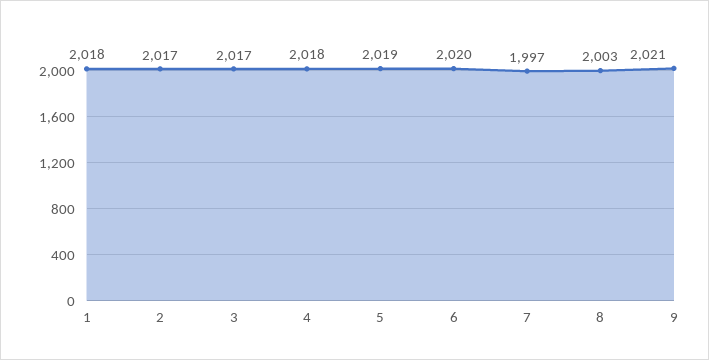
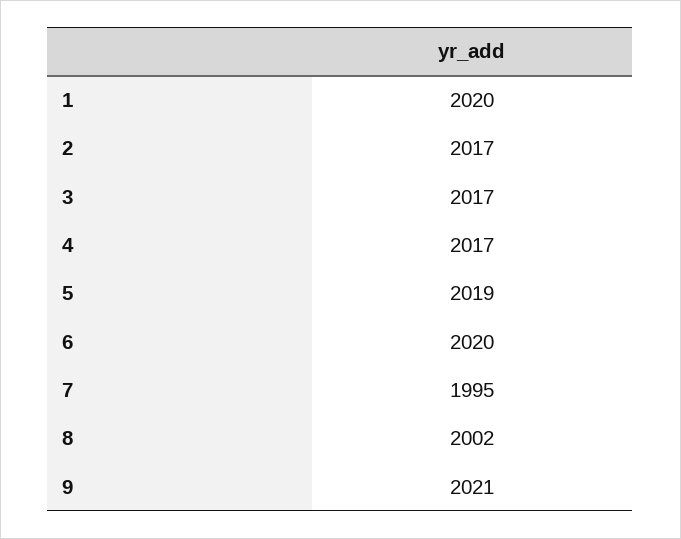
1: 2018 -> 2020
4: 2018 -> 2017
7: 1997 -> 1995
8: 2003 -> 2002

